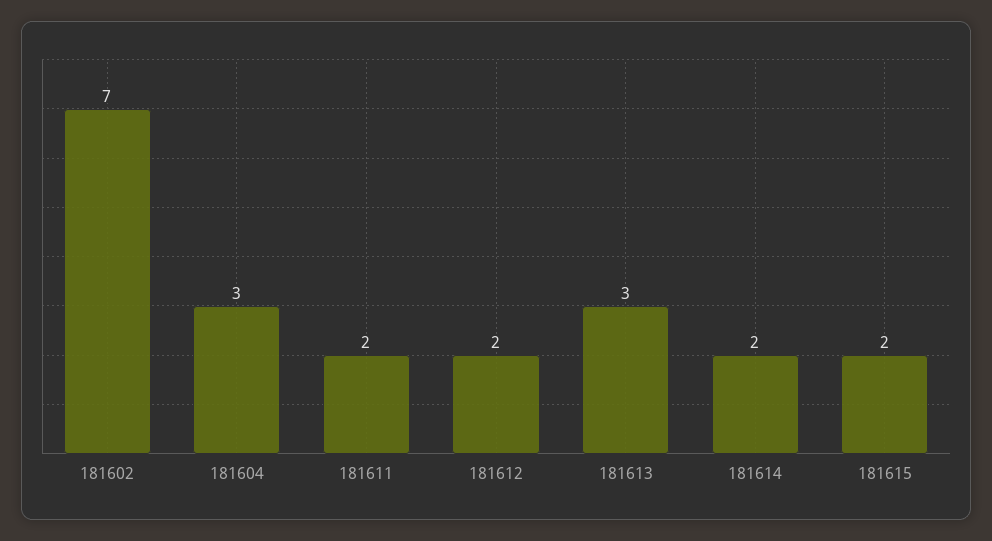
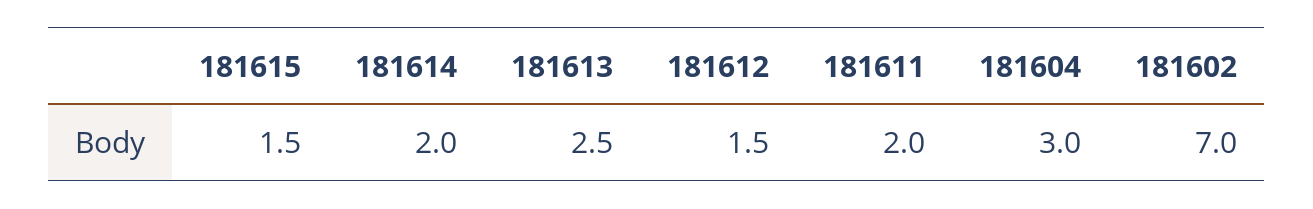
181612: 2 -> 1.5
181613: 3 -> 2.5
181615: 2 -> 1.5

